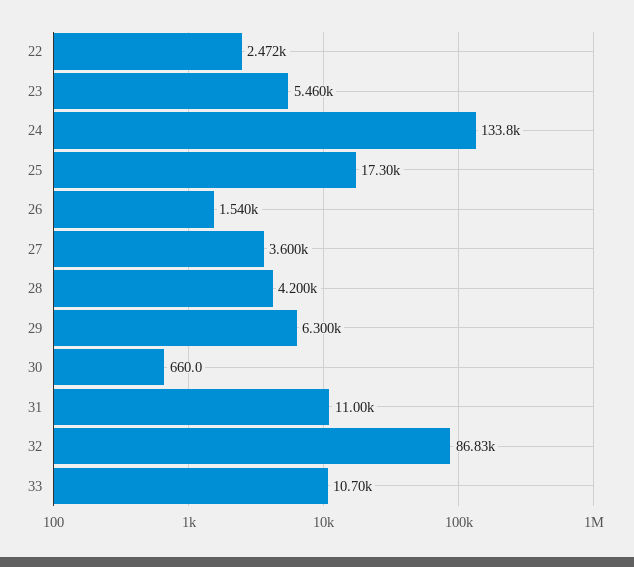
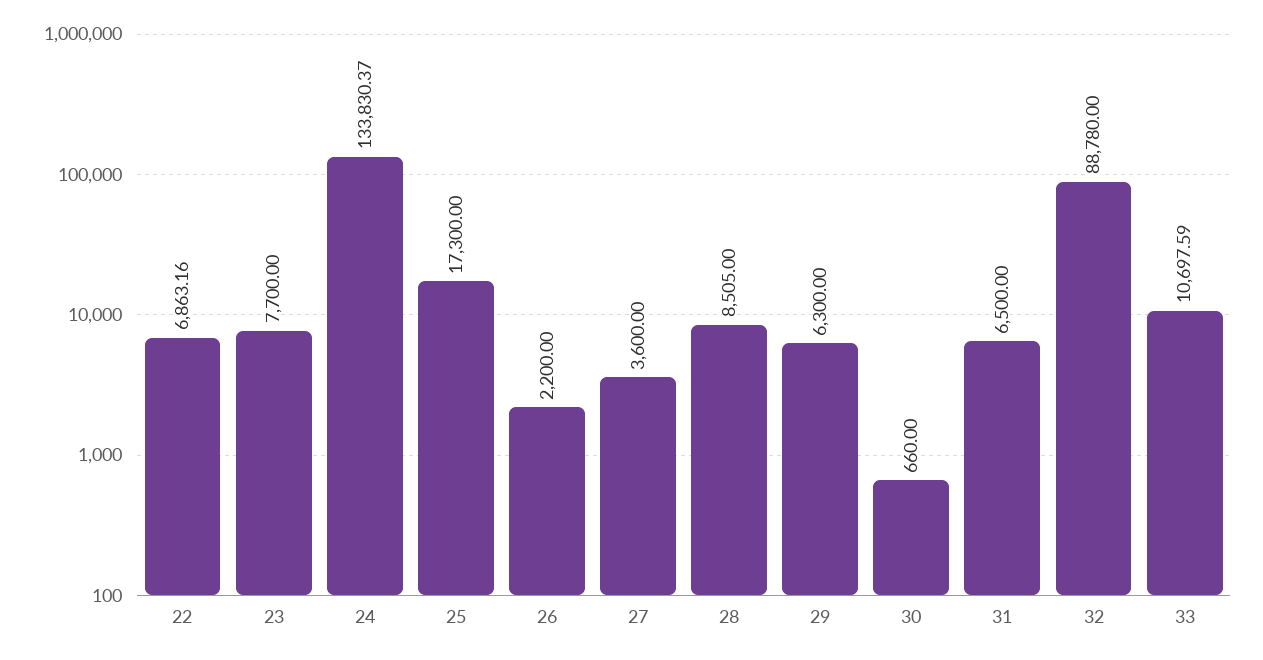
22: 2472 -> 6863.16
23: 5460 -> 7700
26: 1540 -> 2200
28: 4200 -> 8505
31: 11000 -> 6500
32: 86830 -> 88780

